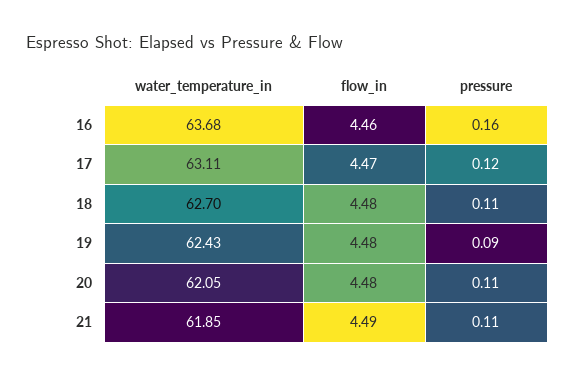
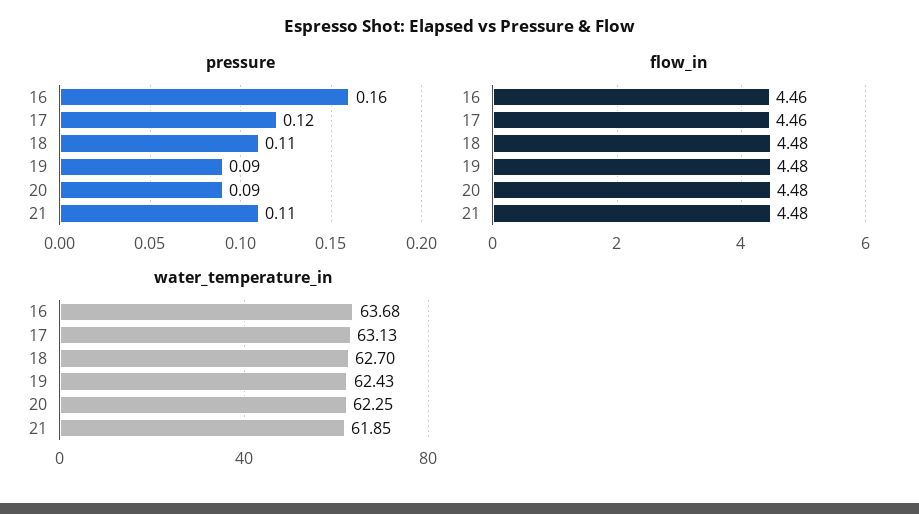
water_temperature_in, 17: 63.11 -> 63.13
flow_in, 17: 4.47 -> 4.46
water_temperature_in, 20: 62.05 -> 62.25
pressure, 20: 0.11 -> 0.09
flow_in, 21: 4.49 -> 4.48

